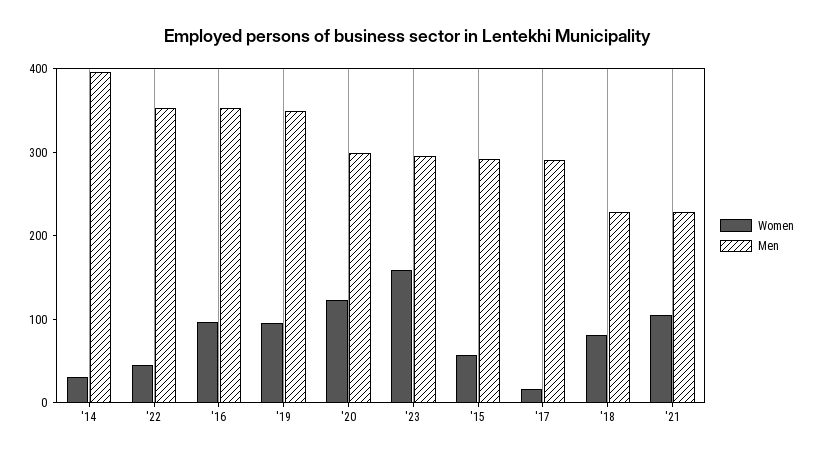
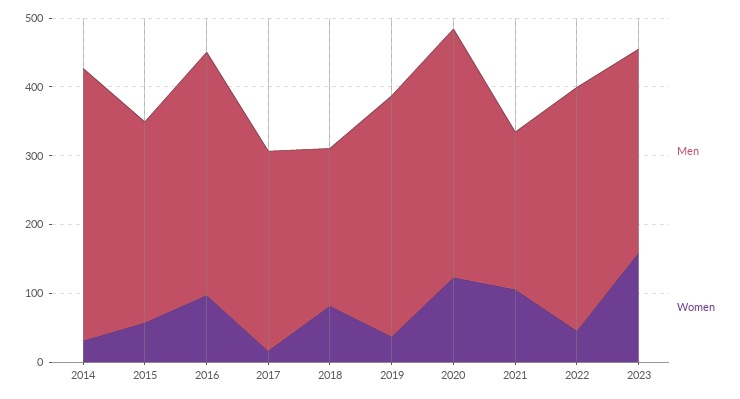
Women, '19: 100 -> 40
Men, '20: 300 -> 360

